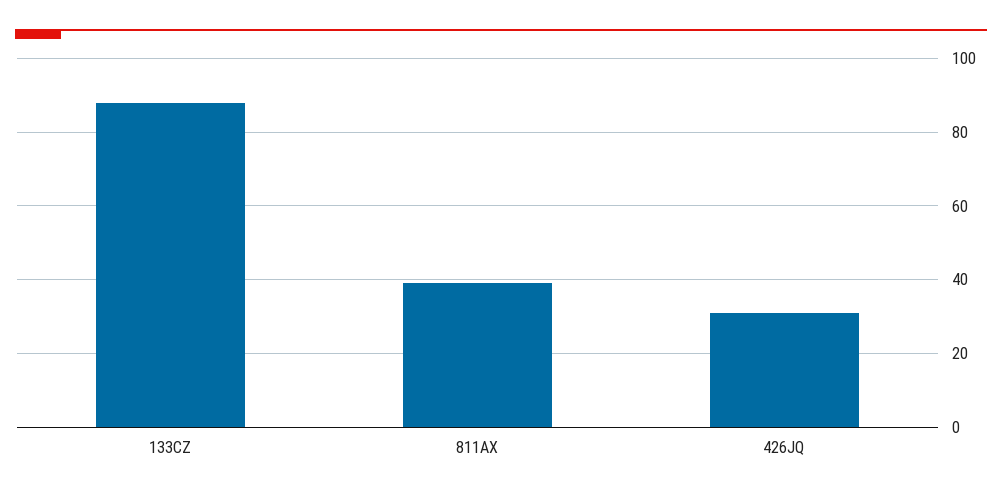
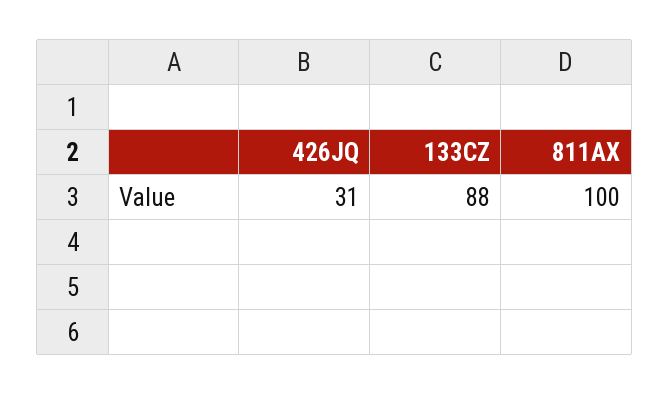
811AX: 40 -> 100

